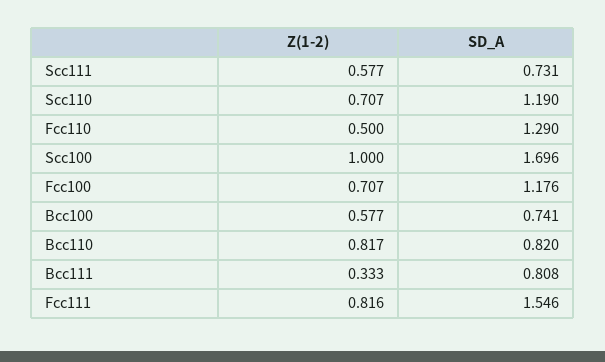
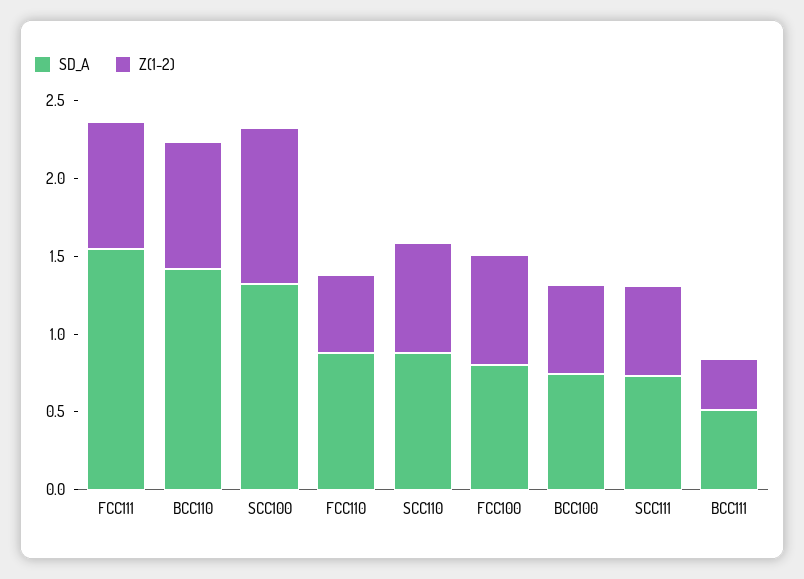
SD_A, Scc110: 1.19 -> 0.9
SD_A, Fcc110: 1.29 -> 0.9
SD_A, Scc100: 1.696 -> 1.3
SD_A, Fcc100: 1.176 -> 0.8
SD_A, Bcc110: 0.82 -> 1.4
SD_A, Bcc111: 0.808 -> 0.5

